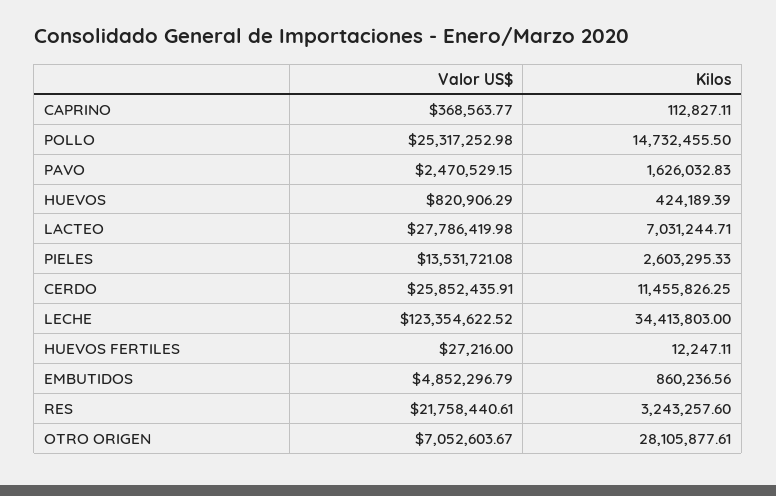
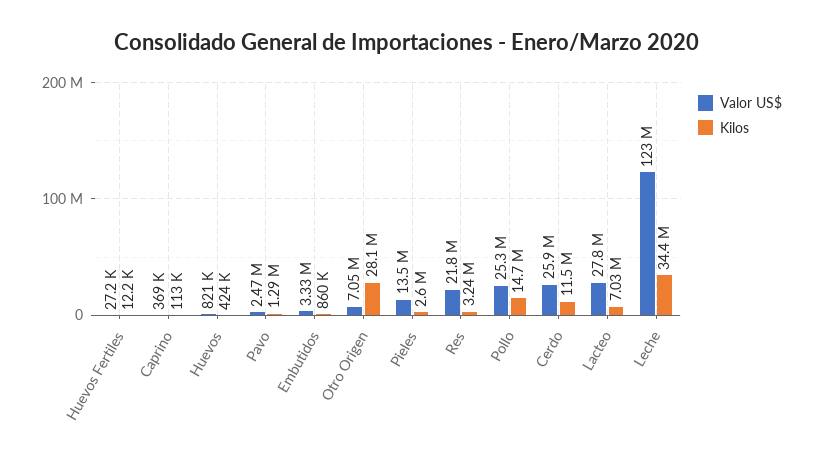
Kilos, PAVO: 1626032.83 -> 1290000
Valor US$, EMBUTIDOS: 4852296.79 -> 3330000

